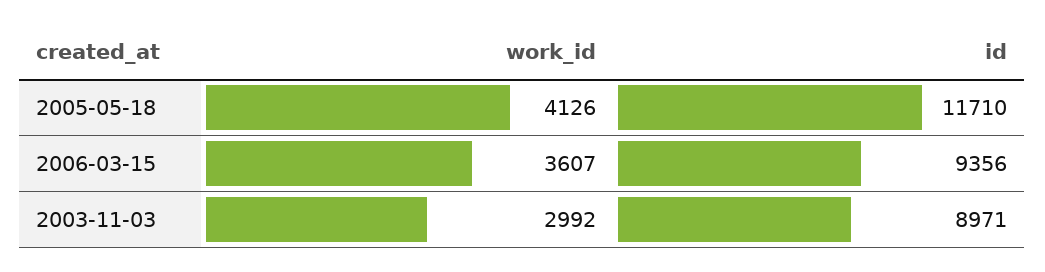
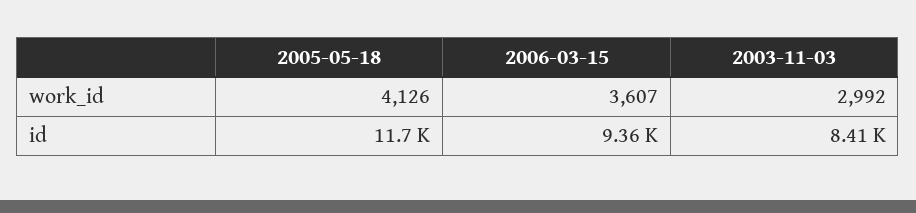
id, 2003-11-03: 8971 -> 8410

